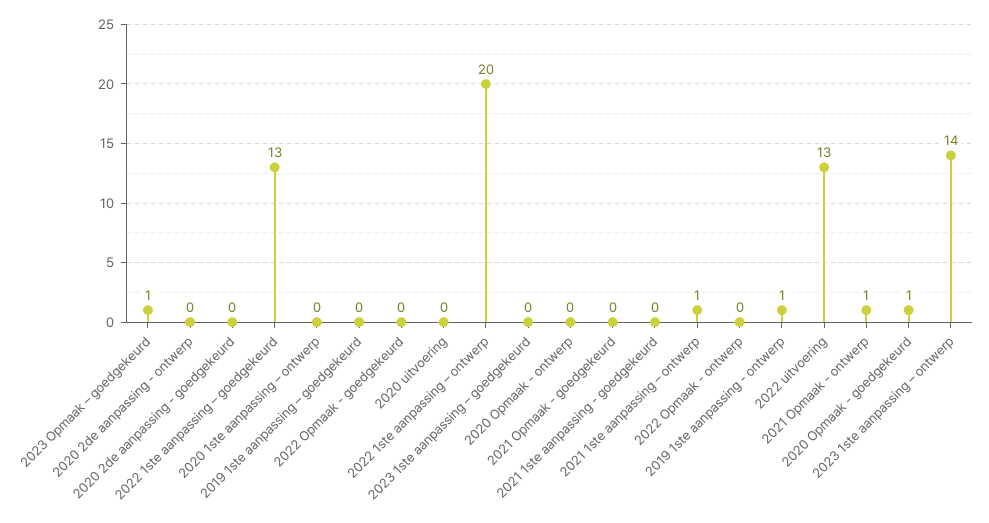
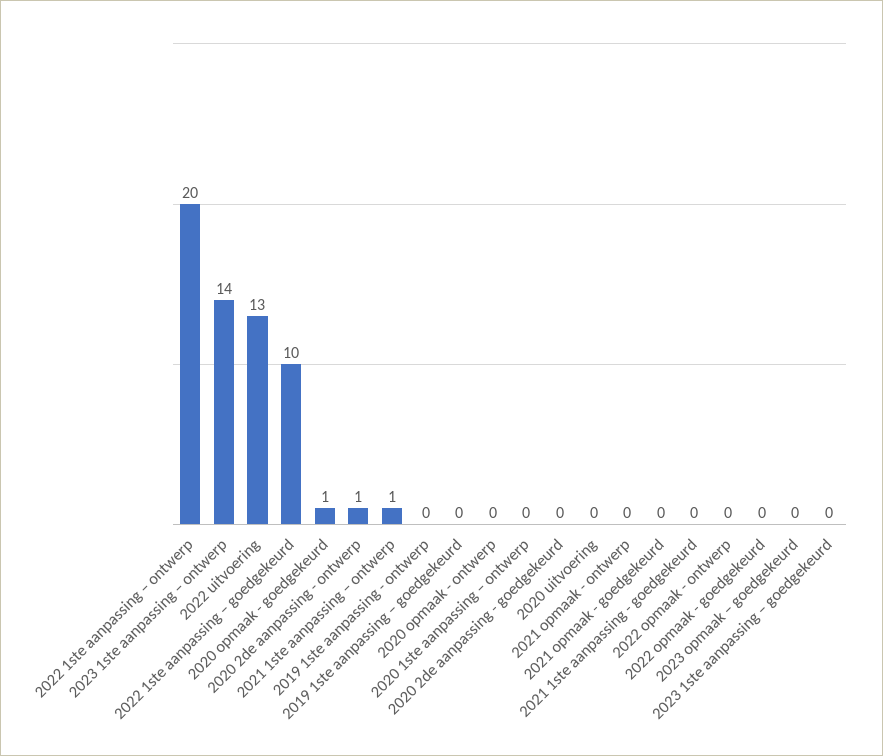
2023 Opmaak – goedgekeurd: 1 -> 0
2020 2de aanpassing - ontwerp: 0 -> 1
2022 1ste aanpassing – goedgekeurd: 13 -> 10
2019 1ste aanpassing - ontwerp: 1 -> 0
2021 Opmaak - ontwerp: 1 -> 0

